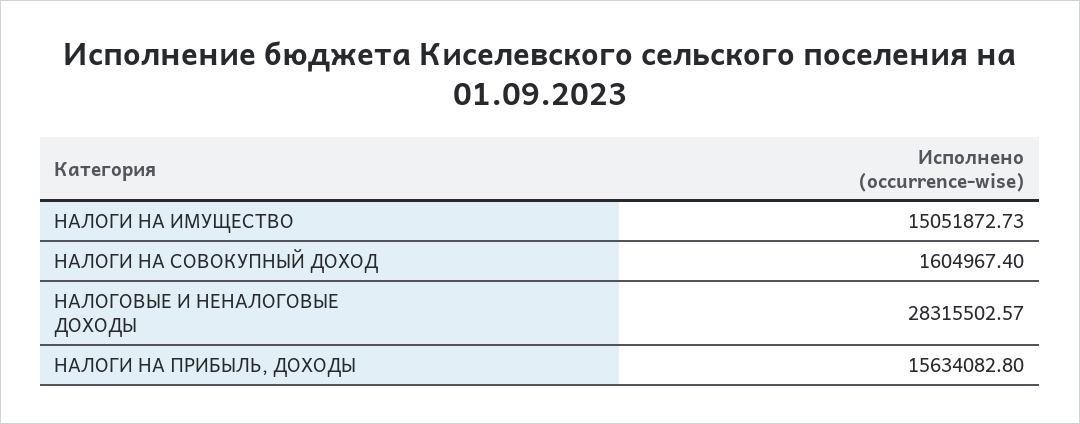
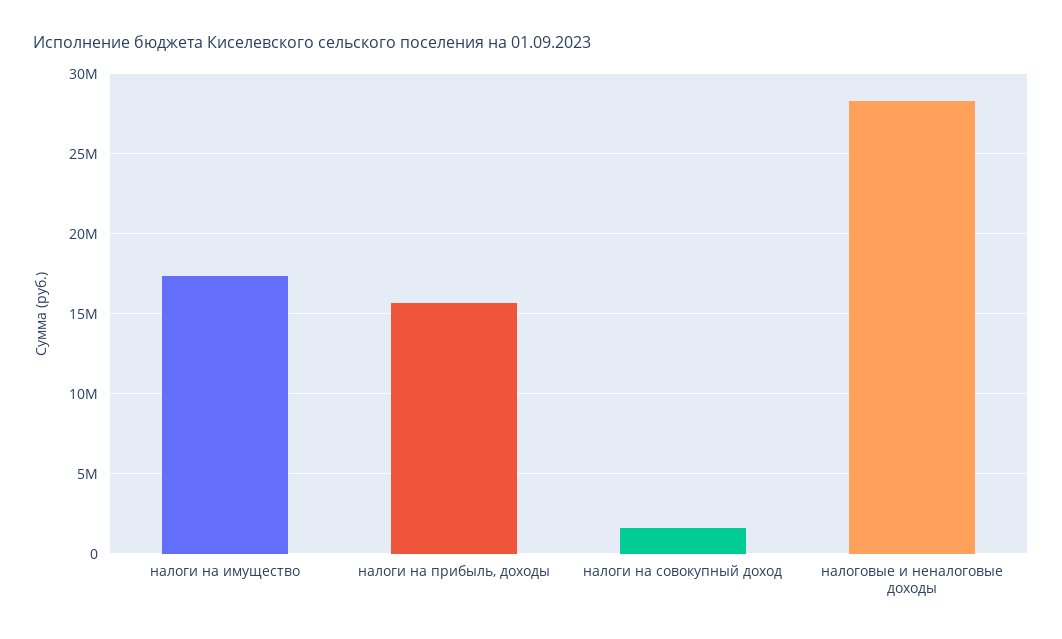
НАЛОГИ НА ИМУЩЕСТВО: 15051872.73 -> 17500000

